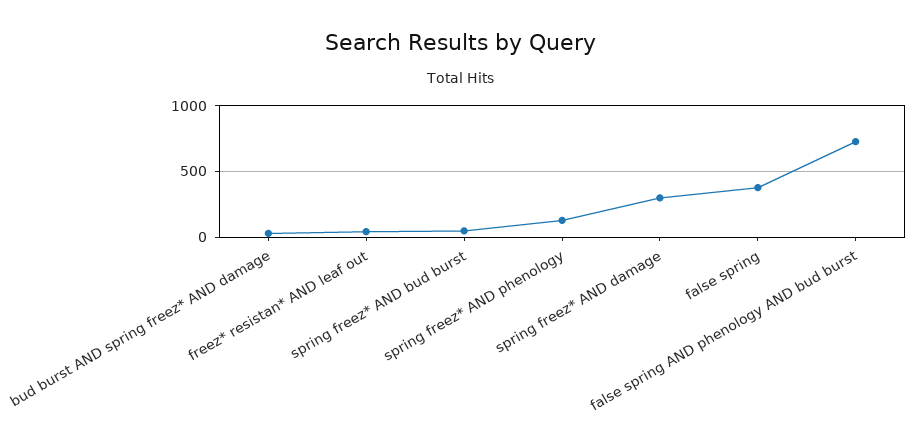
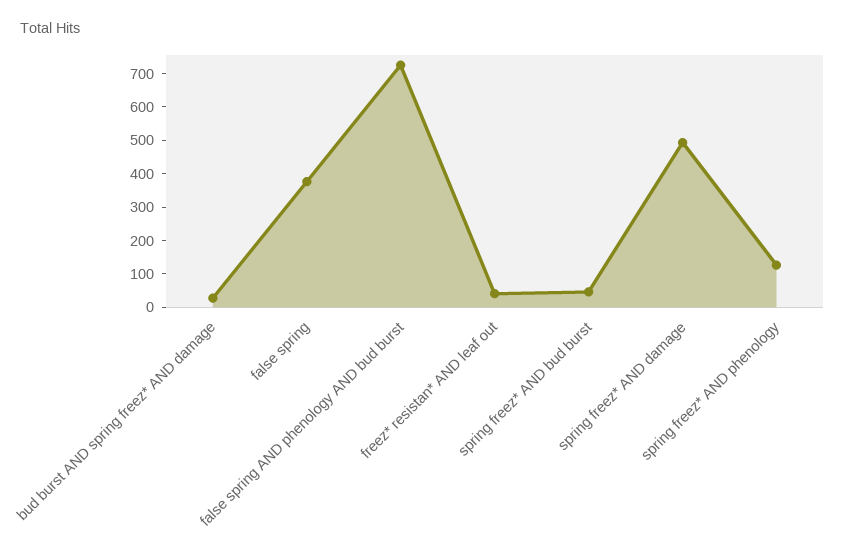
spring freez* AND damage: 300 -> 500

